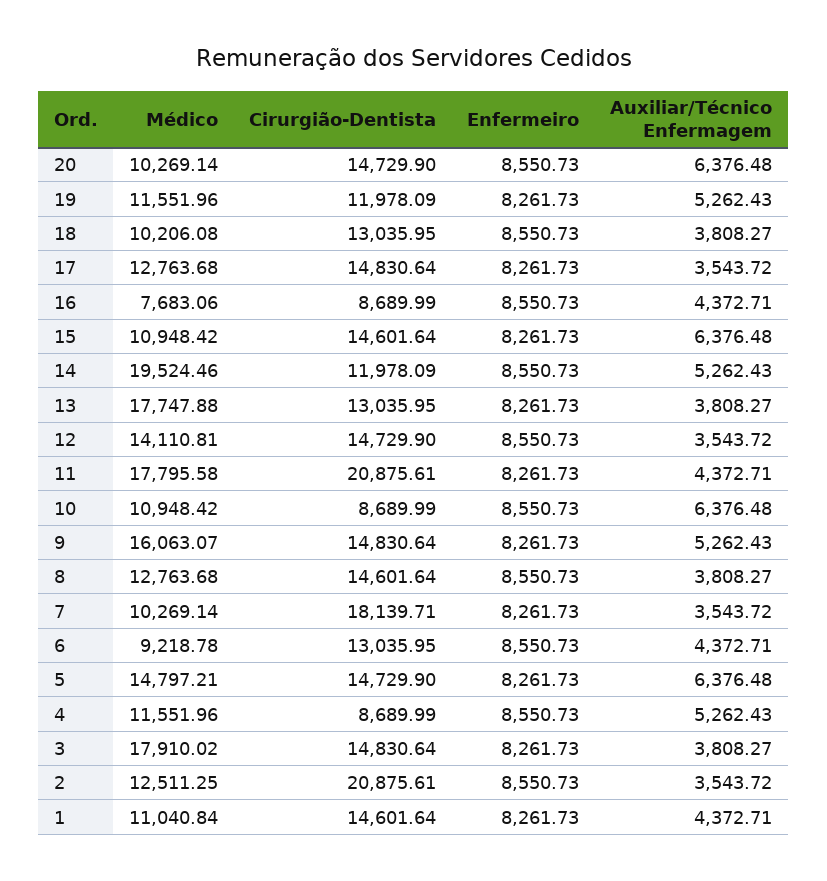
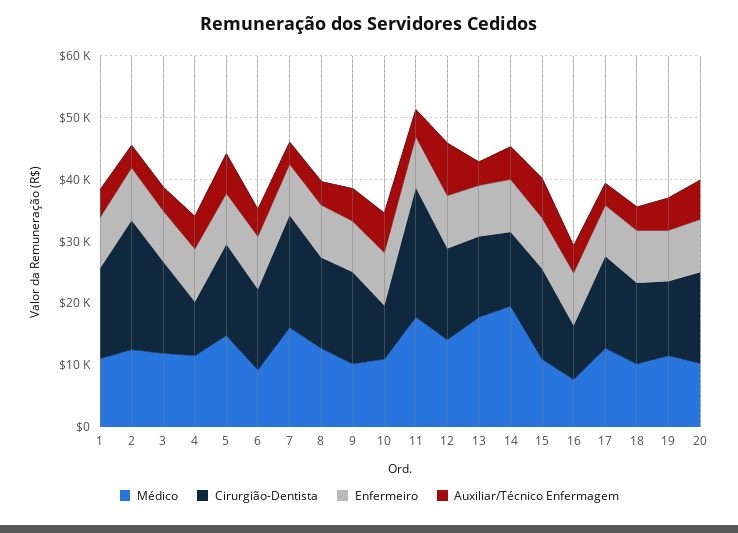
Auxiliar/Técnico Enfermagem, 12: 3543.72 -> 8000
Médico, 9: 16063.07 -> 10000
Médico, 7: 10269.14 -> 16000
Médico, 3: 17910.02 -> 12000

